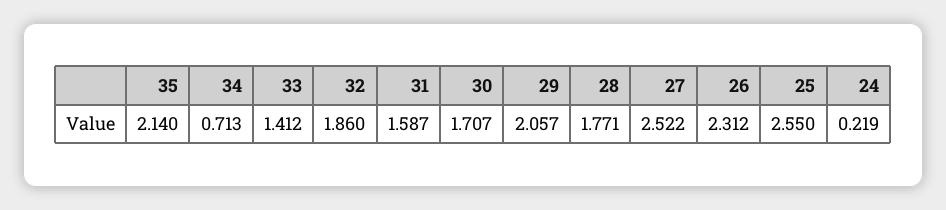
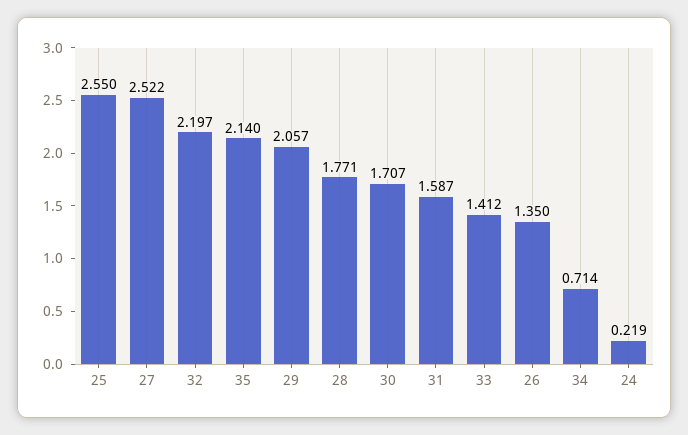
34: 0.713 -> 0.714
32: 1.86 -> 2.197
26: 2.312 -> 1.35

